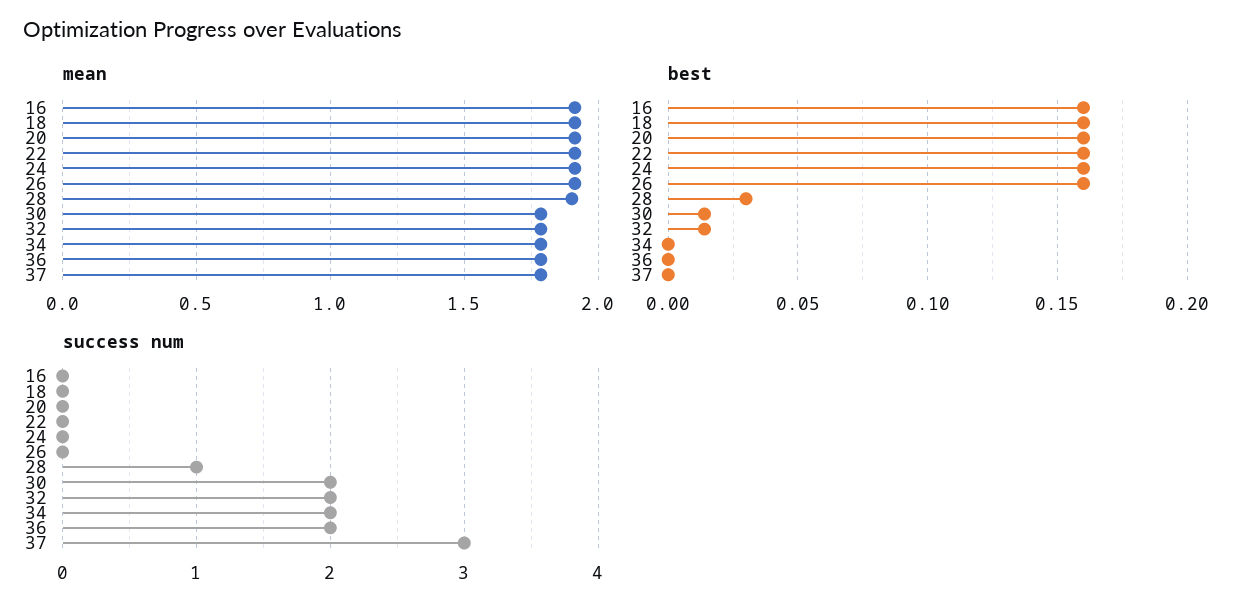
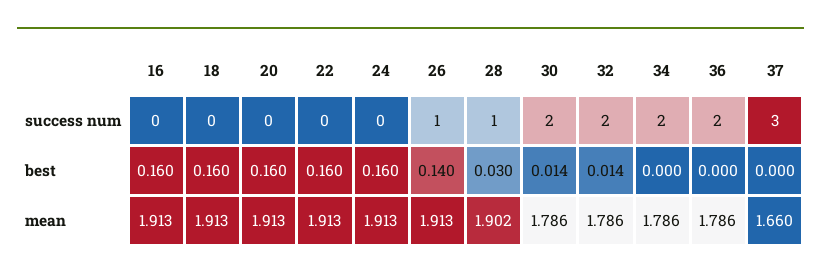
mean, 37: 1.8 -> 1.66
best, 26: 0.16 -> 0.14
success num, 26: 0 -> 1

